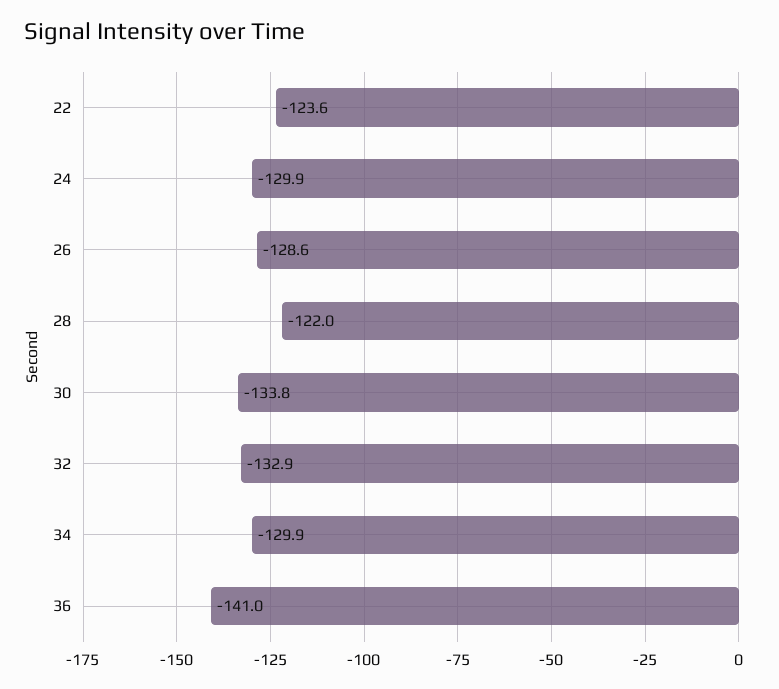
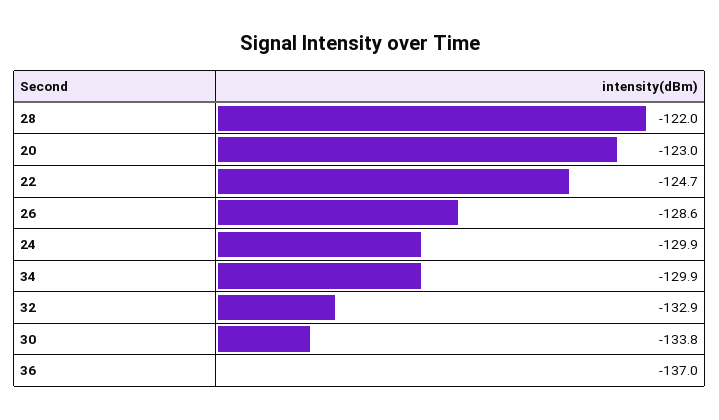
22: -123.6 -> -124.7
36: -141 -> -137
20: none -> -123

